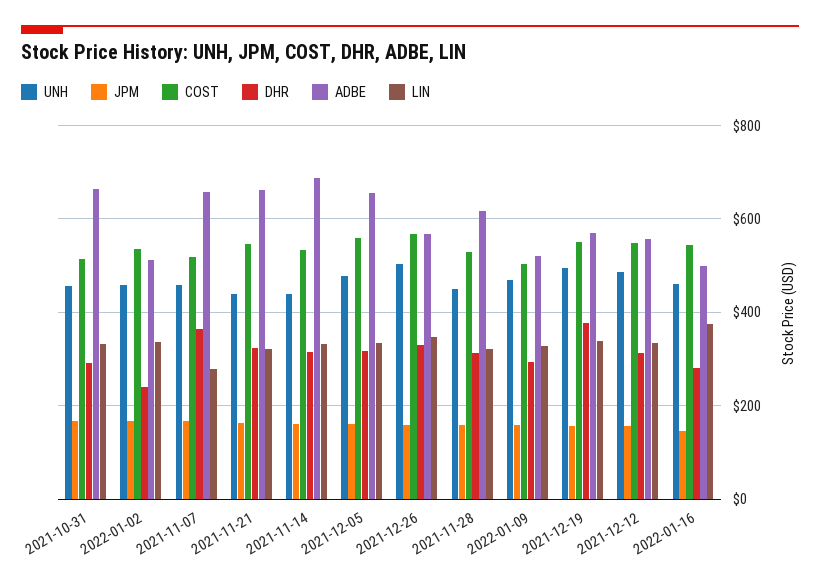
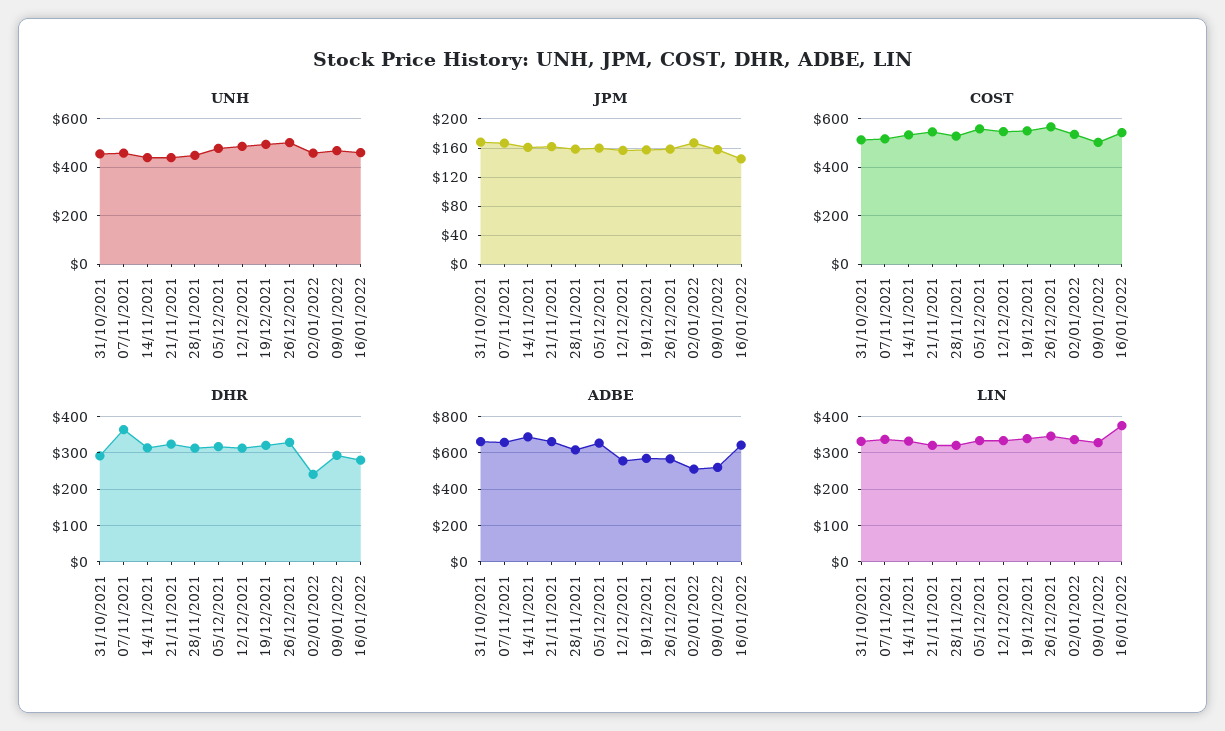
LIN, 2021-11-07: 280 -> 340
DHR, 2021-12-19: 380 -> 320
ADBE, 2022-01-16: 500 -> 650

